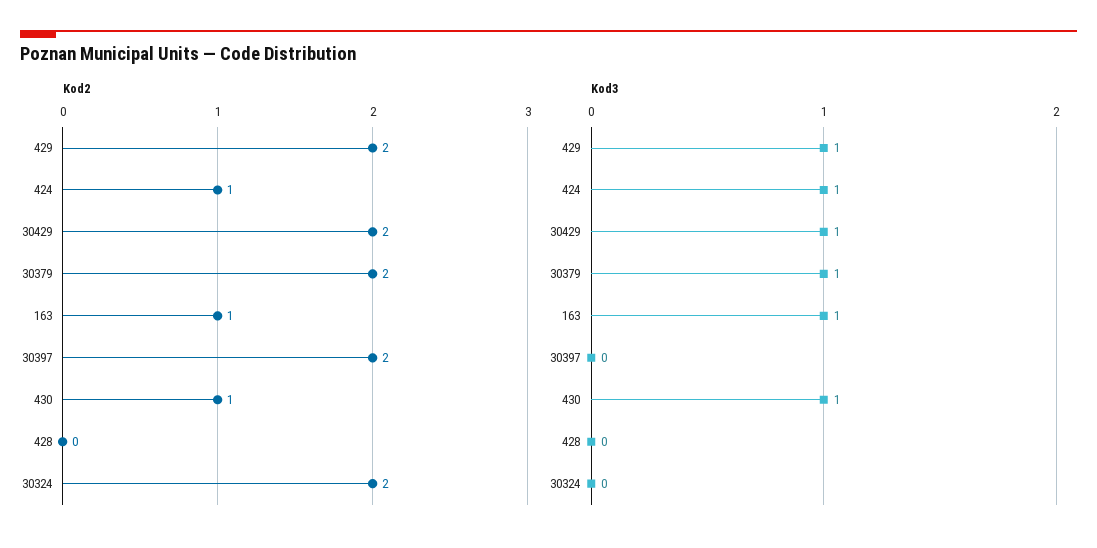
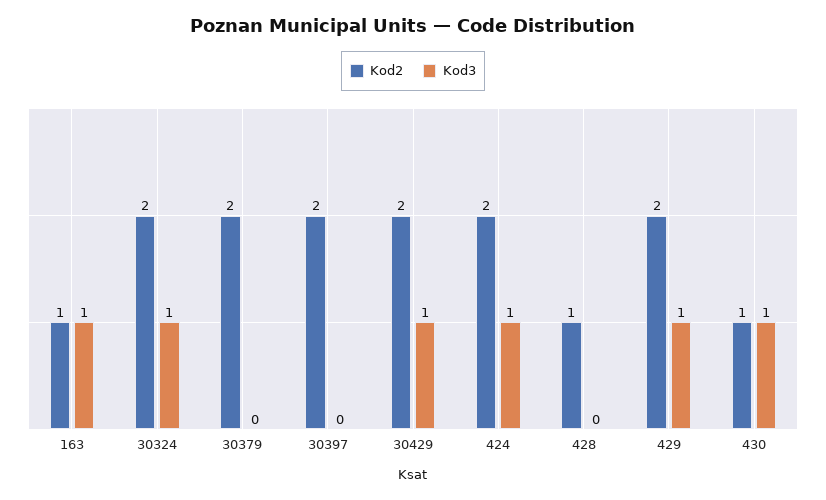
Kod2, 424: 1 -> 2
Kod2, 428: 0 -> 1
Kod3, 30379: 1 -> 0
Kod3, 30324: 0 -> 1

